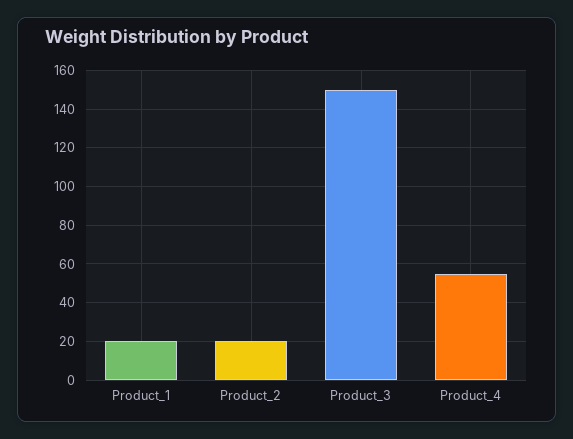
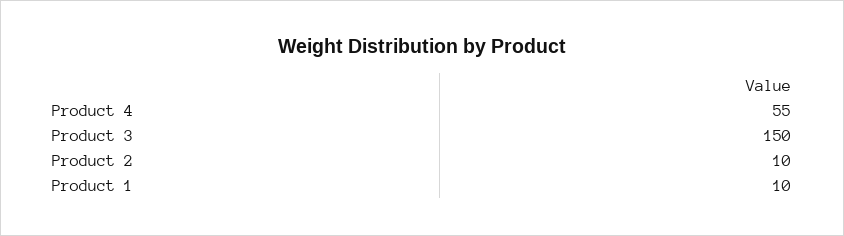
Product_1: 20 -> 10
Product_2: 20 -> 10

